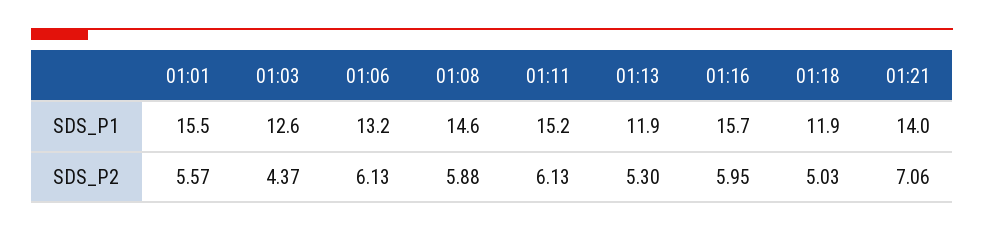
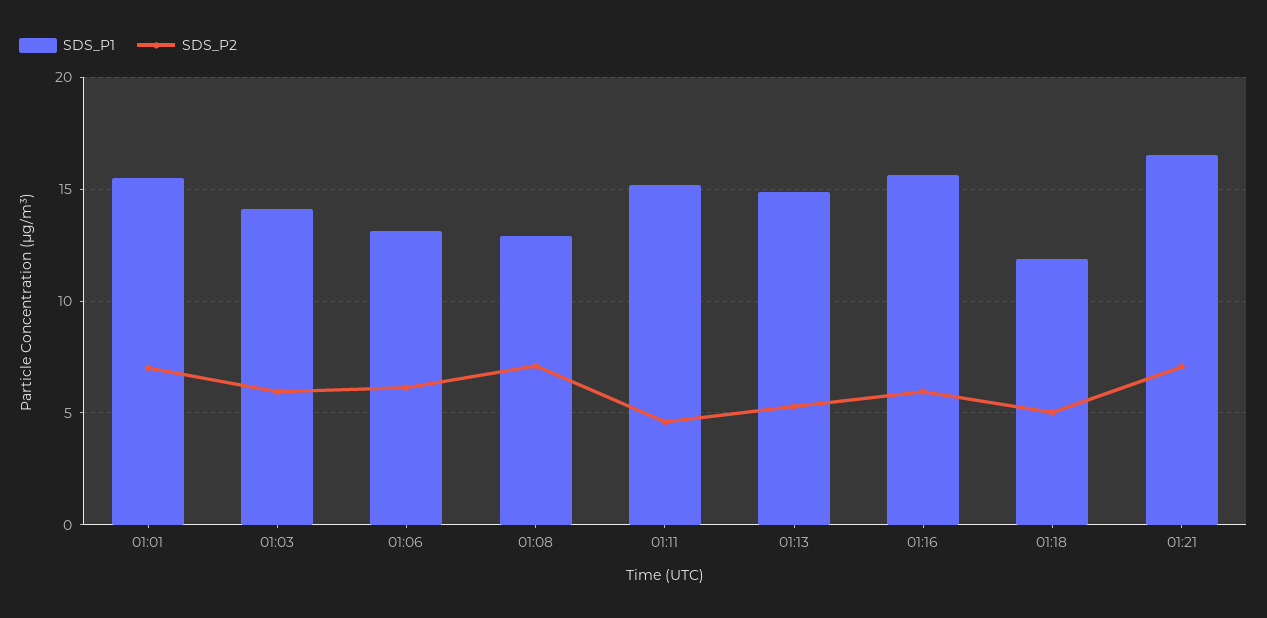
SDS_P1, 01:03: 12.6 -> 14
SDS_P1, 01:08: 14.6 -> 13
SDS_P1, 01:13: 11.9 -> 15
SDS_P1, 01:21: 14 -> 16.5
SDS_P2, 01:01: 5.57 -> 7
SDS_P2, 01:03: 4.37 -> 6
SDS_P2, 01:08: 5.88 -> 7
SDS_P2, 01:11: 6.13 -> 4.5

